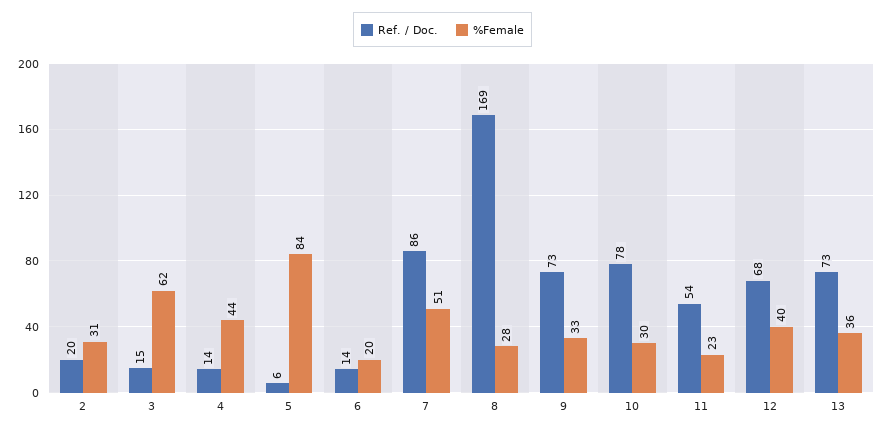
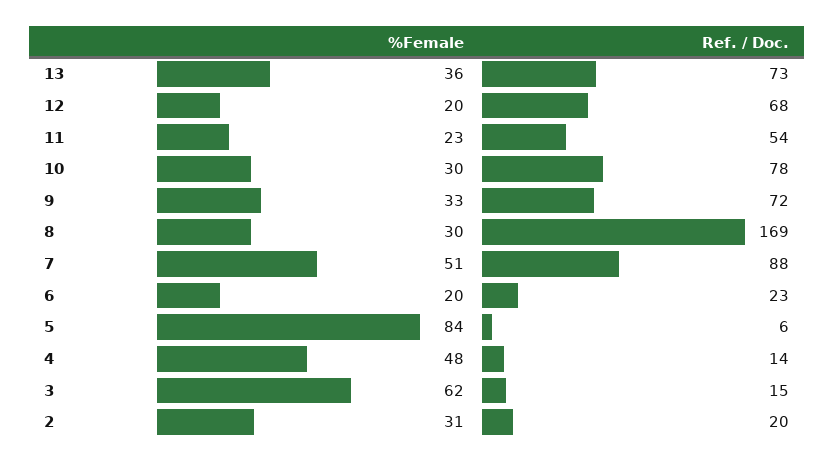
%Female, 4: 44 -> 48
Ref. / Doc., 6: 14 -> 23
Ref. / Doc., 7: 86 -> 88
%Female, 8: 28 -> 30
Ref. / Doc., 9: 73 -> 72
%Female, 12: 40 -> 20

